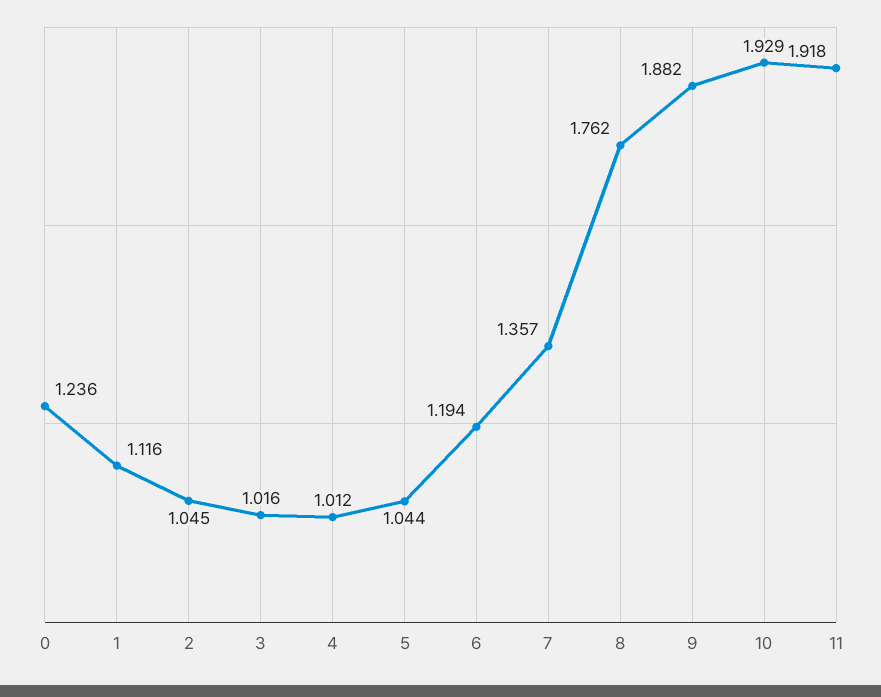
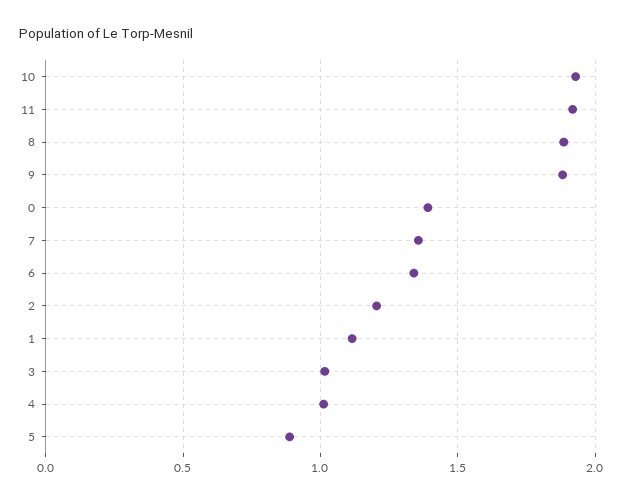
0: 1.236 -> 1.4
2: 1.045 -> 1.2
5: 1.044 -> 0.9
6: 1.194 -> 1.35
8: 1.762 -> 1.9

